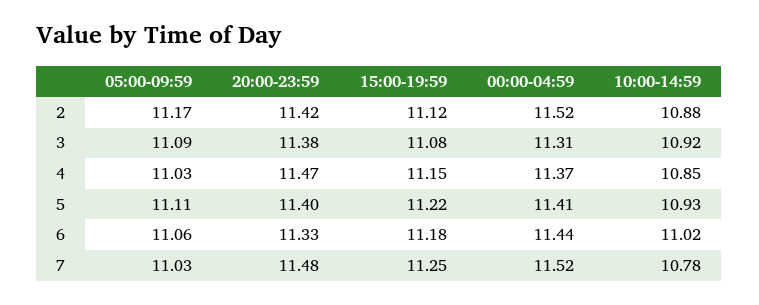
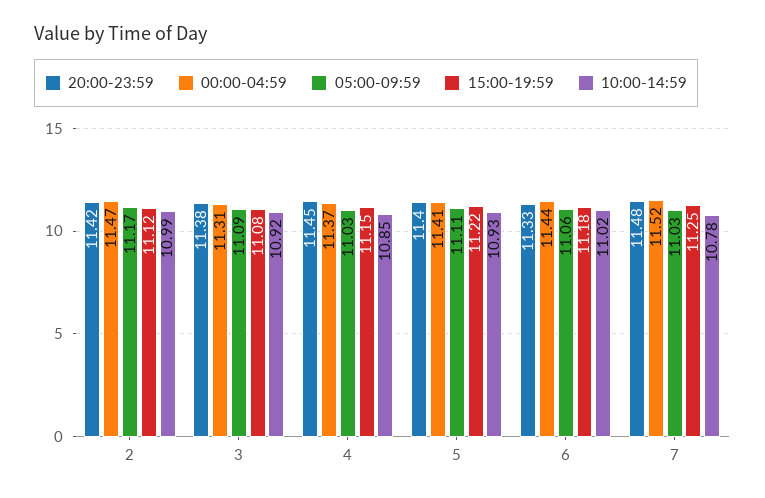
00:00-04:59, 2: 11.52 -> 11.47
10:00-14:59, 2: 10.88 -> 10.99
20:00-23:59, 4: 11.47 -> 11.45

